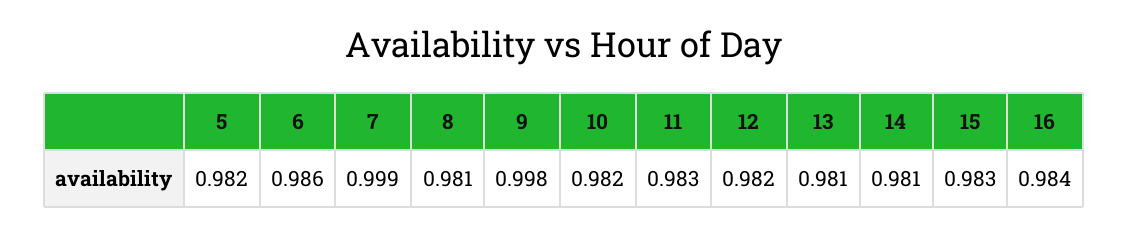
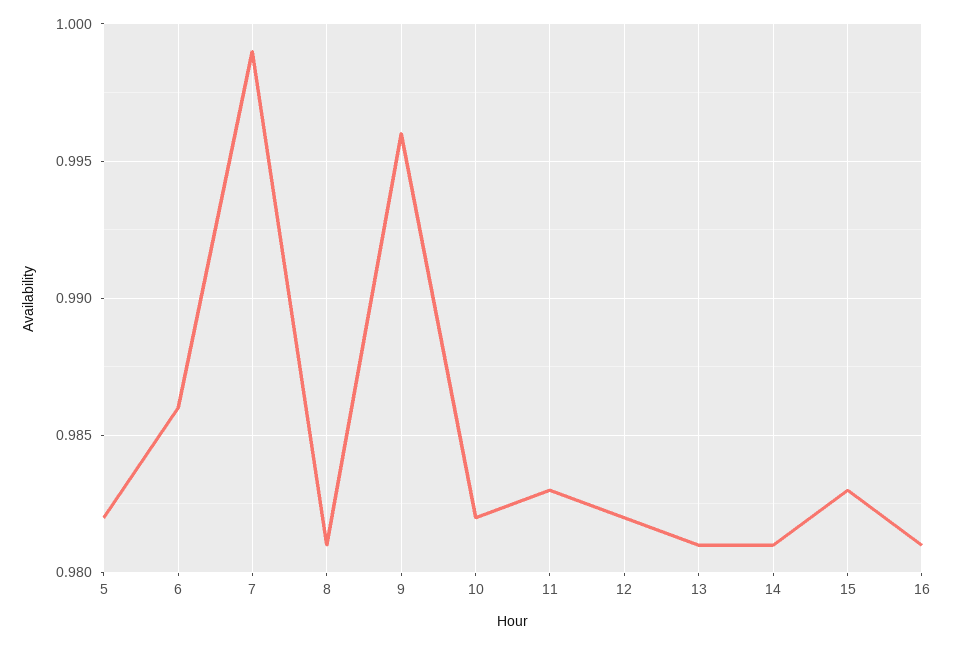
9: 0.998 -> 0.996
16: 0.984 -> 0.981

